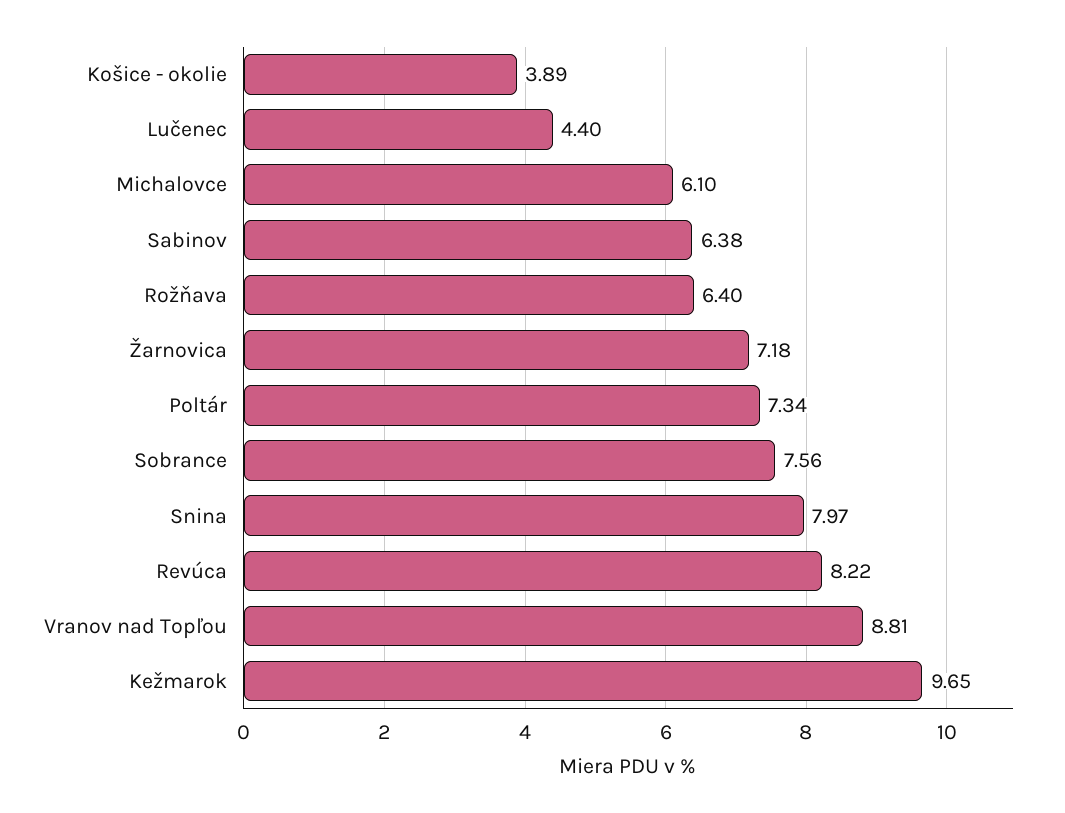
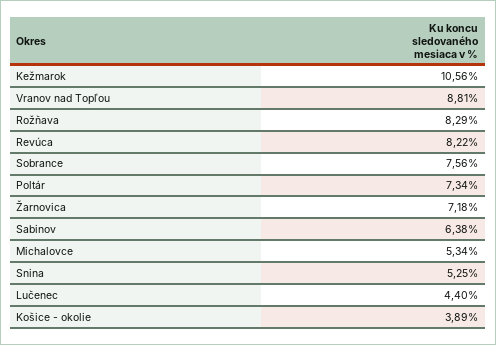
Michalovce: 6.1 -> 5.34
Rožňava: 6.4 -> 8.29
Snina: 7.97 -> 5.25
Kežmarok: 9.65 -> 10.56

